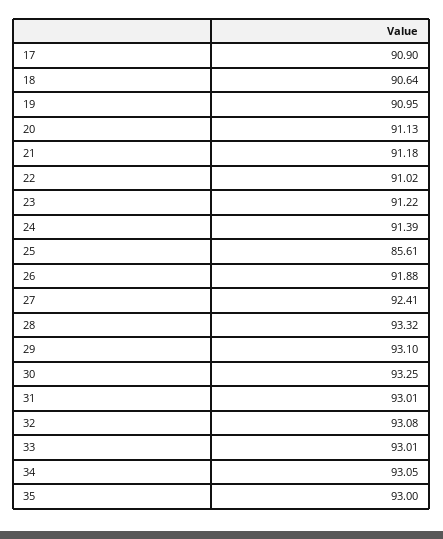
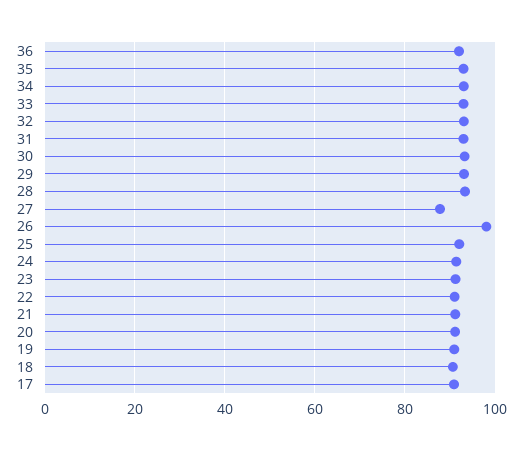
25: 85.61 -> 92
26: 91.88 -> 98
27: 92.41 -> 88
36: none -> 92

